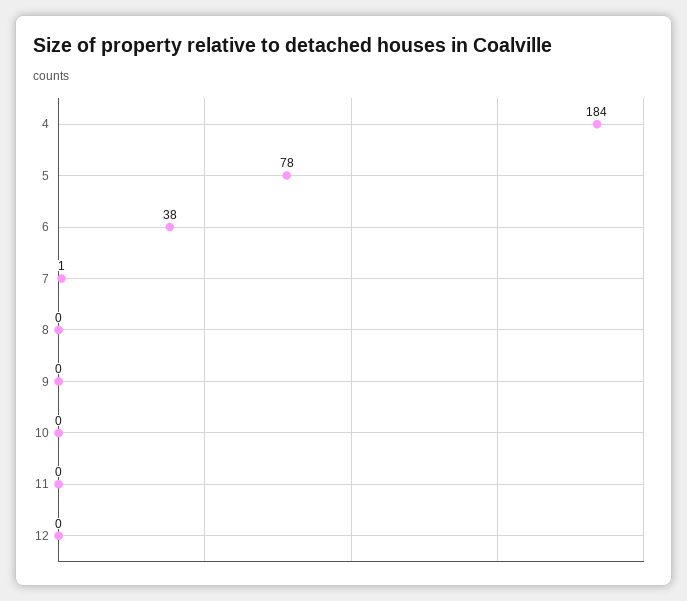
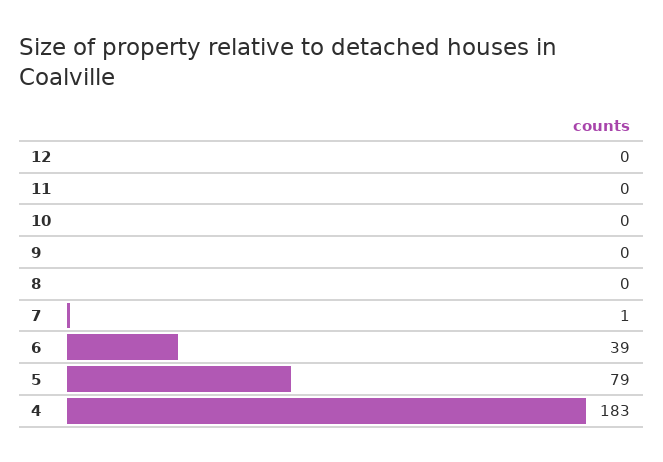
4: 184 -> 183
5: 78 -> 79
6: 38 -> 39

